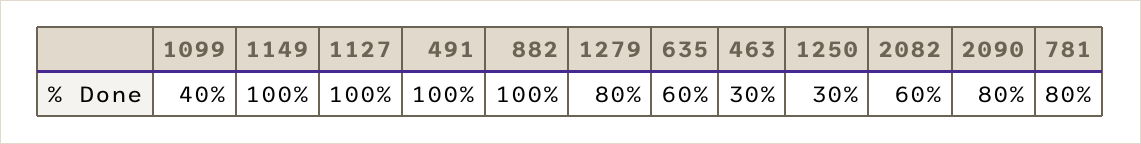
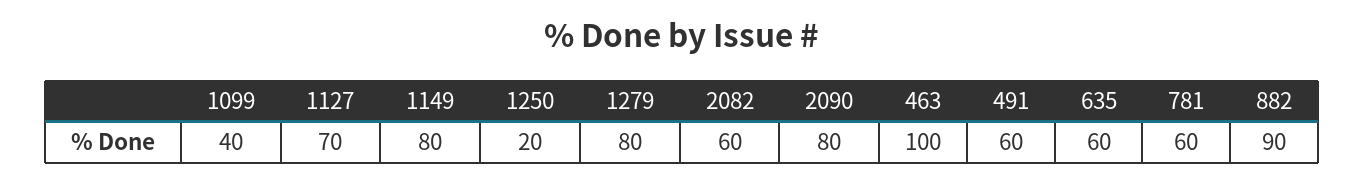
1149: 100 -> 80
1127: 100 -> 70
491: 100 -> 60
882: 100 -> 90
463: 30 -> 100
1250: 30 -> 20
781: 80 -> 60

